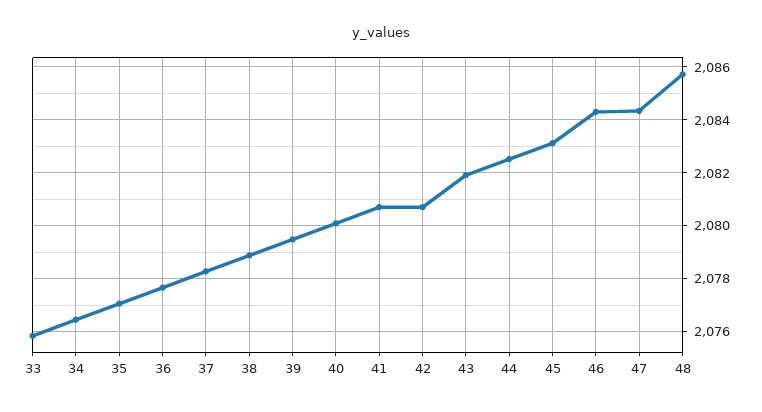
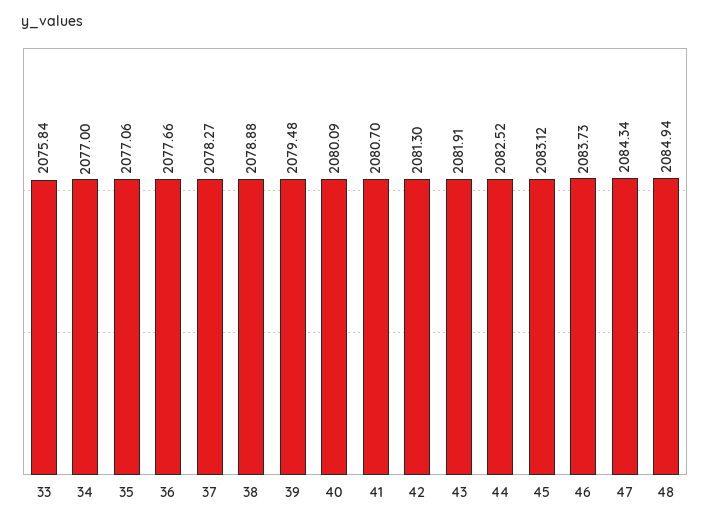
34: 2076.5 -> 2077
42: 2080.75 -> 2081.3
46: 2084.25 -> 2083.73
48: 2085.75 -> 2084.94

